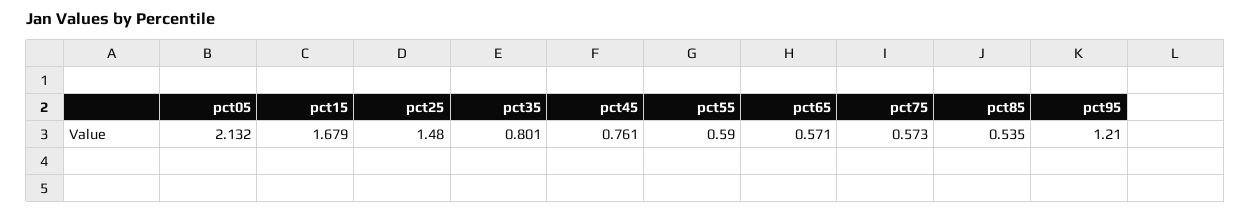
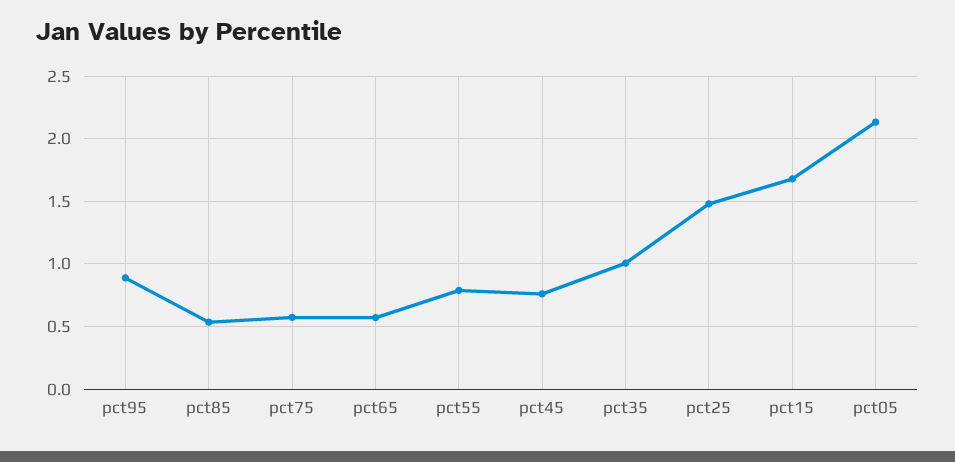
pct35: 0.801 -> 1
pct55: 0.59 -> 0.8
pct95: 1.21 -> 0.9

